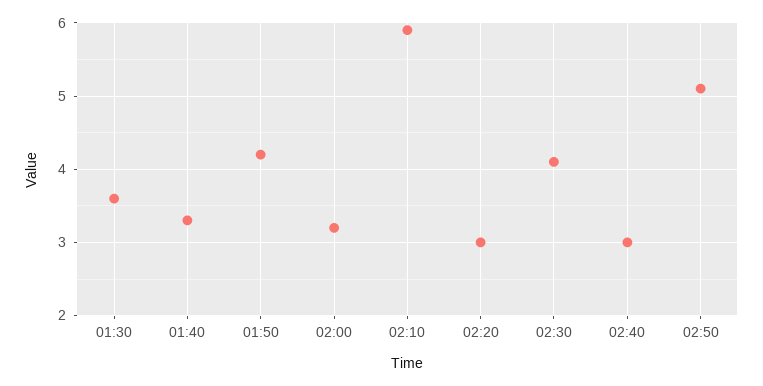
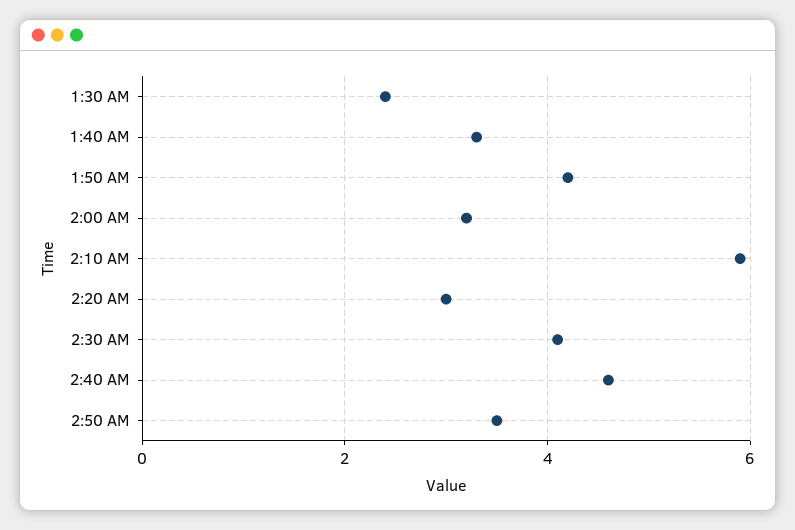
01:30: 3.6 -> 2.5
02:40: 3 -> 4.5
02:50: 5.1 -> 3.5

